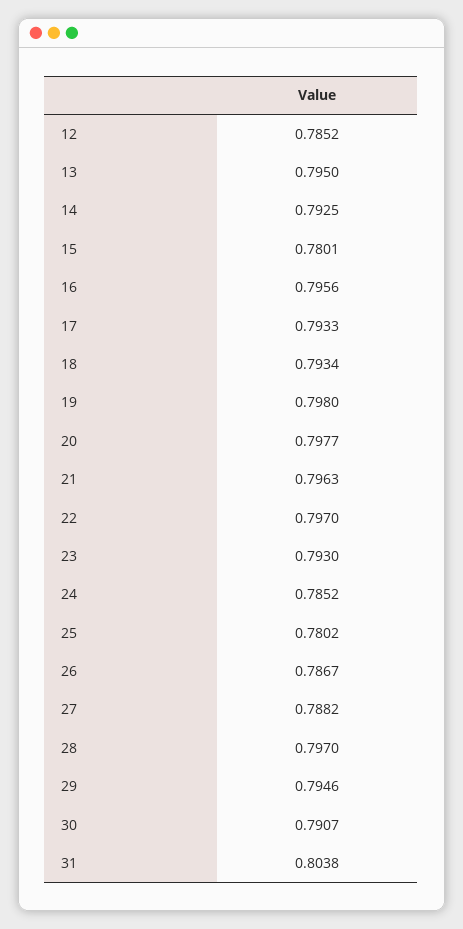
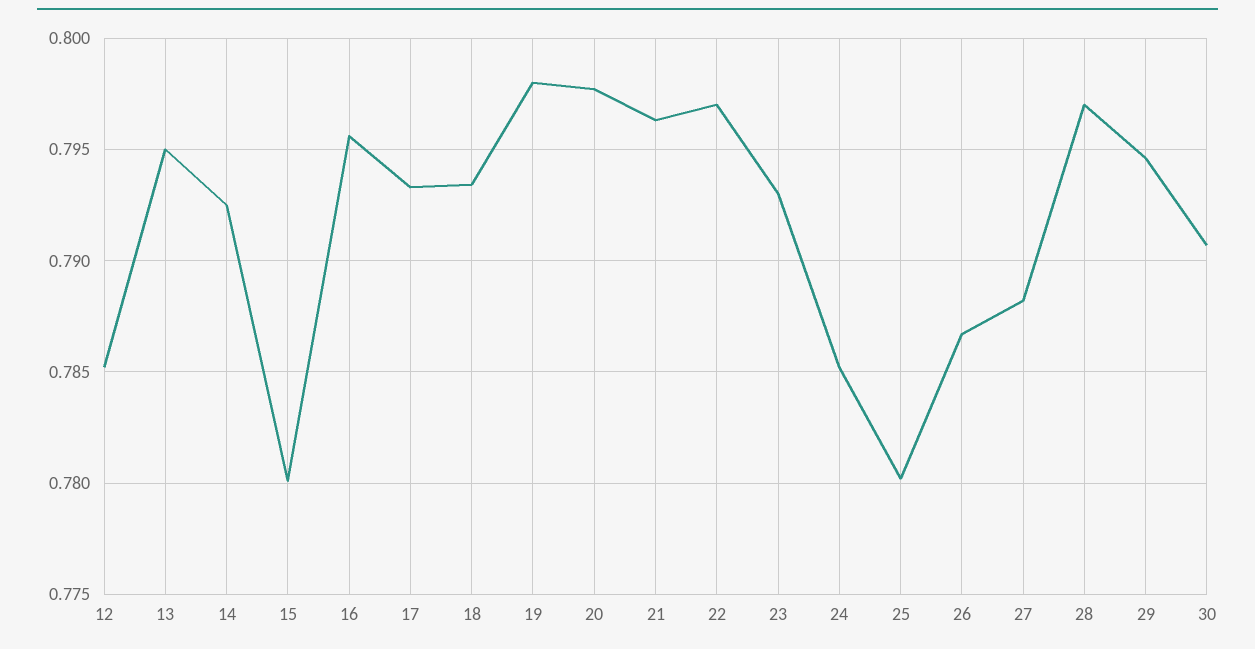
31: 0.8038 -> none

